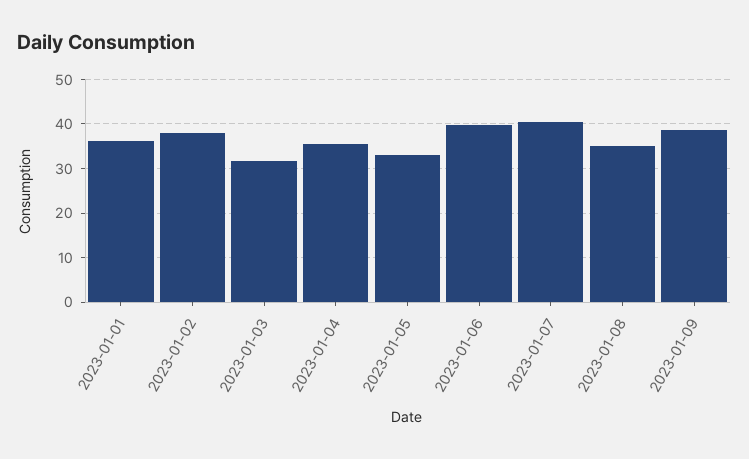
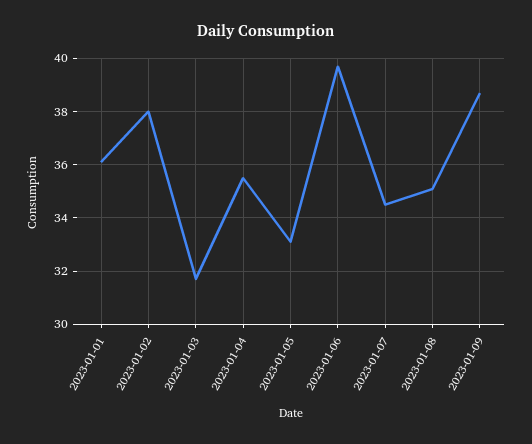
2023-01-07: 40 -> 34.5

